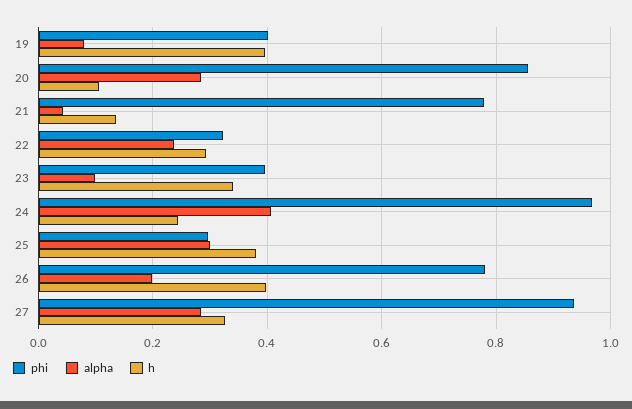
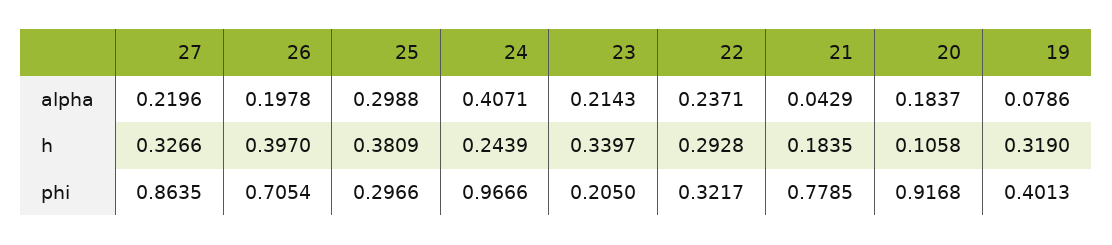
h, 19: 0.4 -> 0.319
phi, 20: 0.86 -> 0.9168
alpha, 20: 0.28 -> 0.1837
h, 21: 0.14 -> 0.1835
phi, 23: 0.4 -> 0.205
alpha, 23: 0.1 -> 0.2143
phi, 26: 0.78 -> 0.7054
phi, 27: 0.94 -> 0.8635
alpha, 27: 0.28 -> 0.2196

